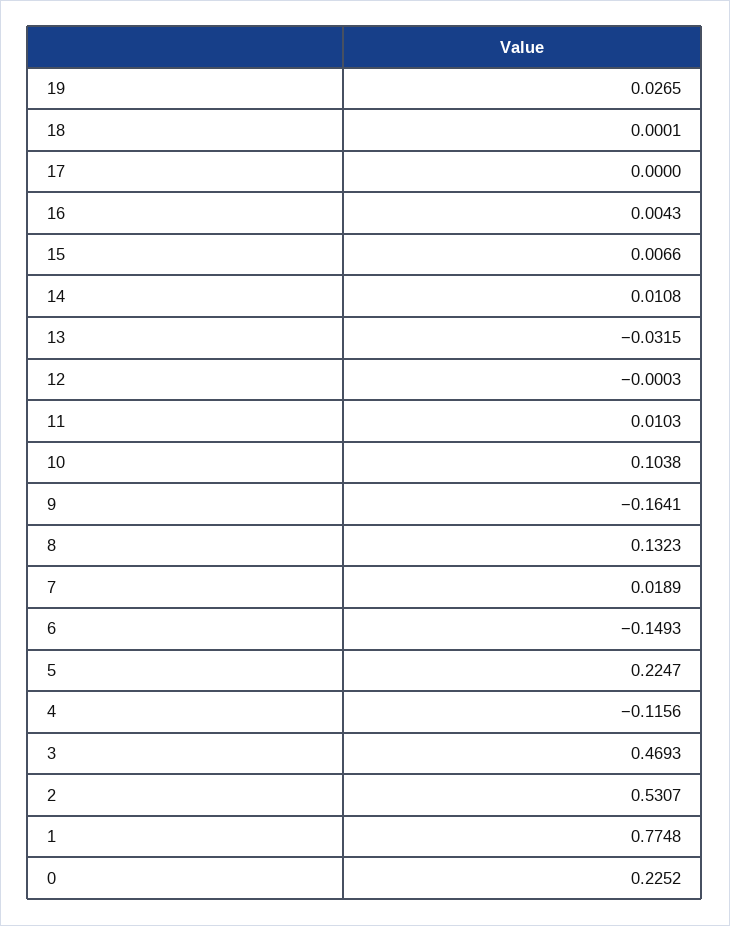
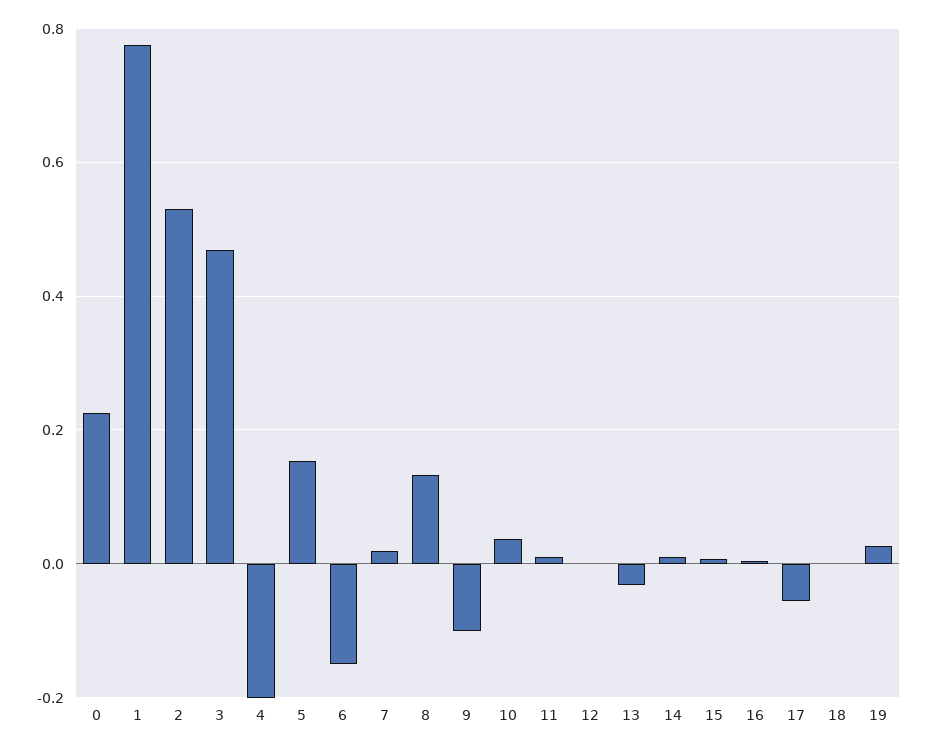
17: 0 -> -0.06
10: 0.1038 -> 0.04
9: -0.1641 -> -0.1
5: 0.2247 -> 0.16
4: -0.1156 -> -0.2

